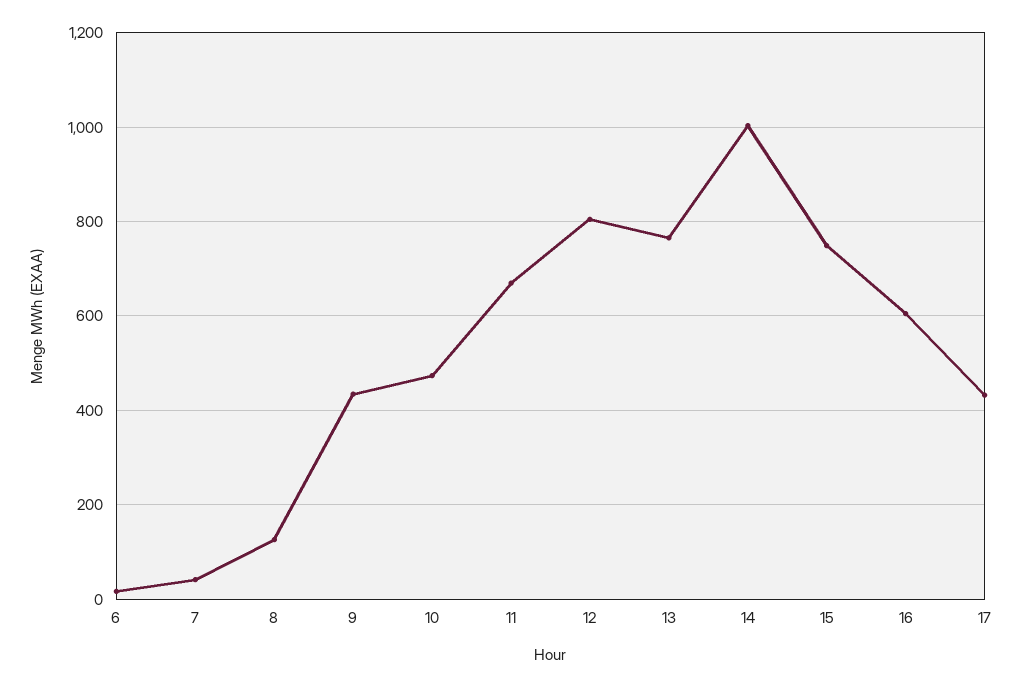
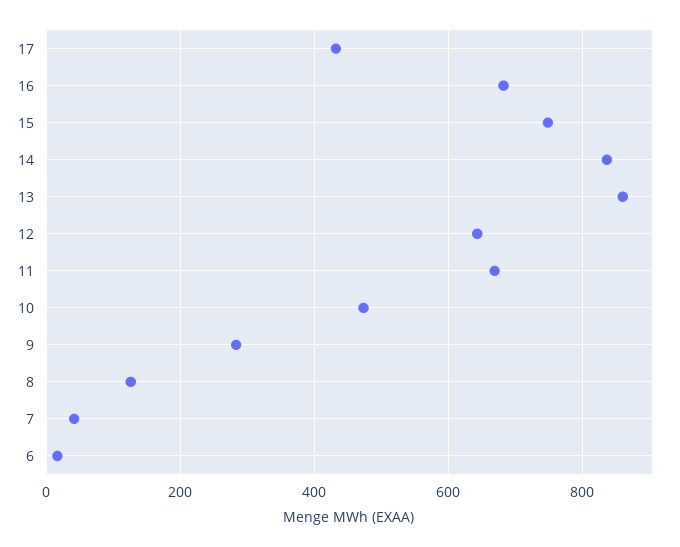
9: 440 -> 280
12: 800 -> 640
13: 760 -> 860
14: 1000 -> 840
16: 600 -> 680

